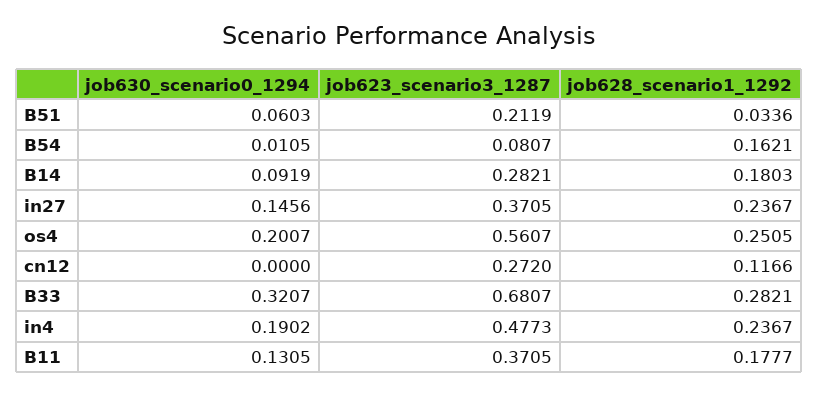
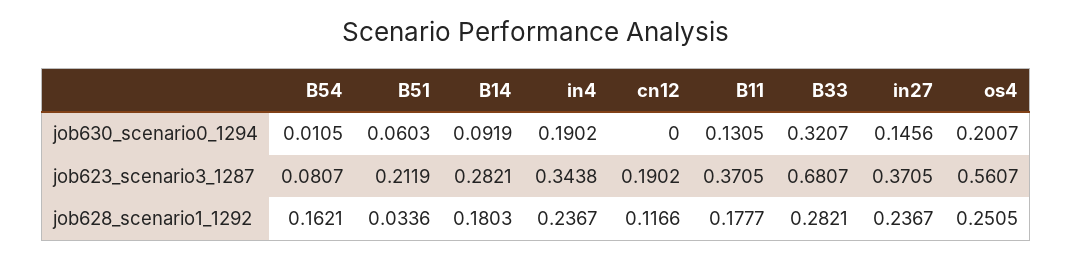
job623_scenario3_1287, cn12: 0.272 -> 0.1902
job623_scenario3_1287, in4: 0.4773 -> 0.3438

